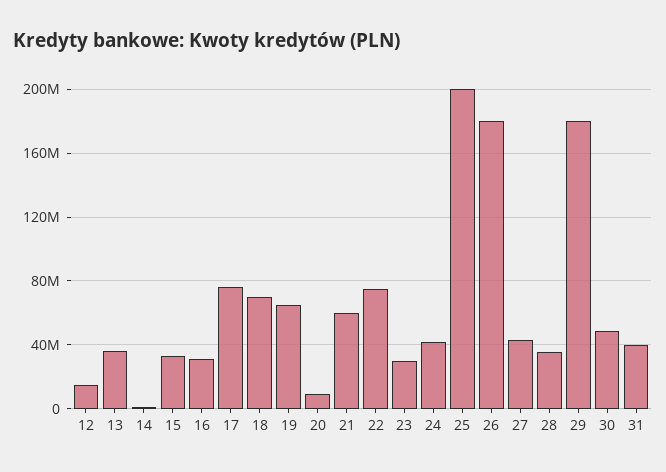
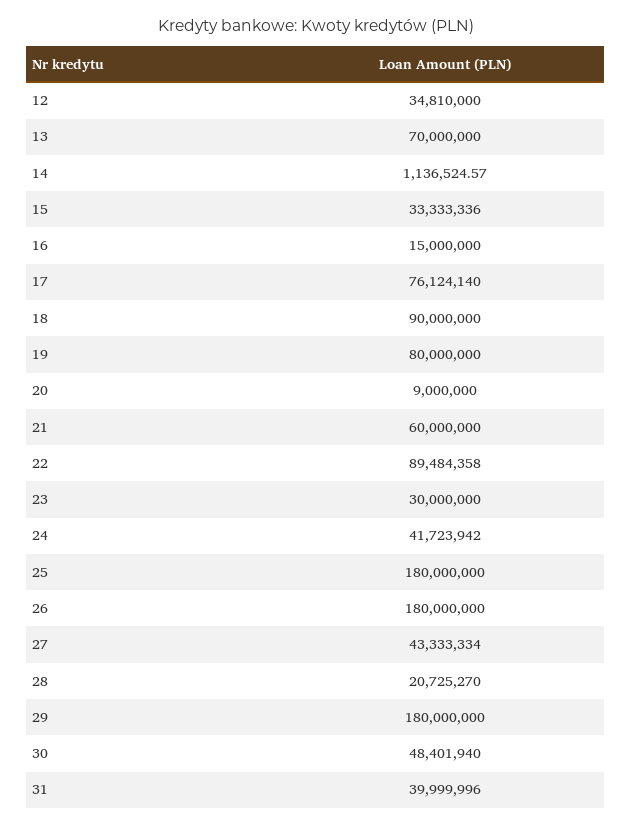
12: 15000000 -> 34810000
13: 35000000 -> 70000000
16: 30000000 -> 15000000
18: 70000000 -> 90000000
19: 65000000 -> 80000000
22: 75000000 -> 89484358
25: 200000000 -> 180000000
28: 35000000 -> 20725270

